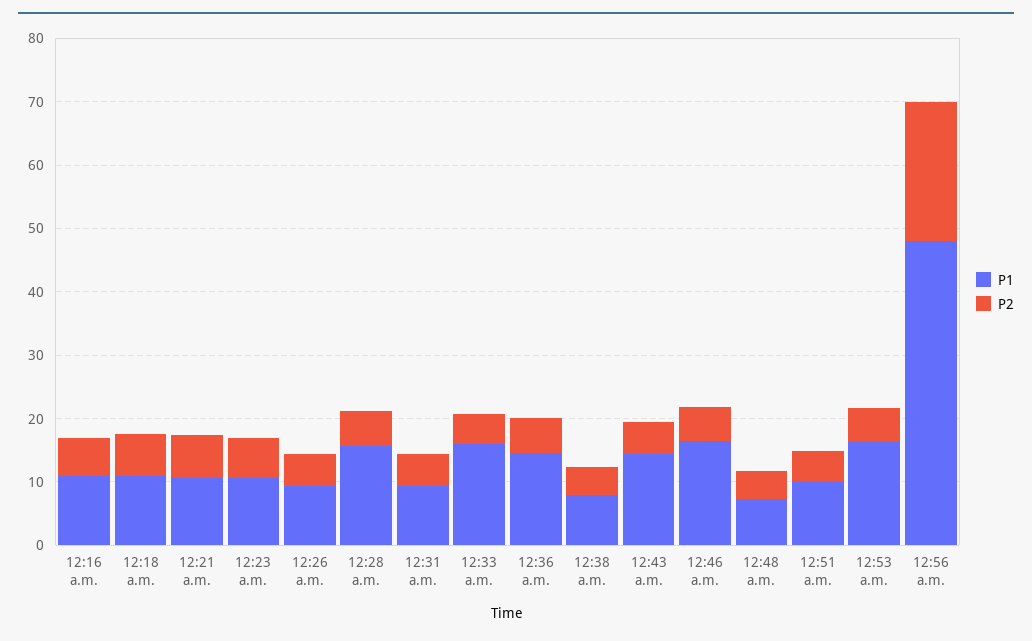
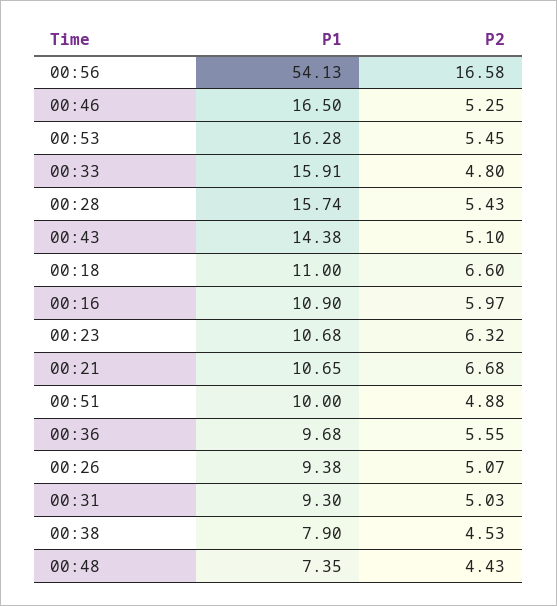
P1, 12:36 a.m.: 14 -> 9.68
P1, 12:56 a.m.: 48 -> 54.13
P2, 12:56 a.m.: 22 -> 16.58

